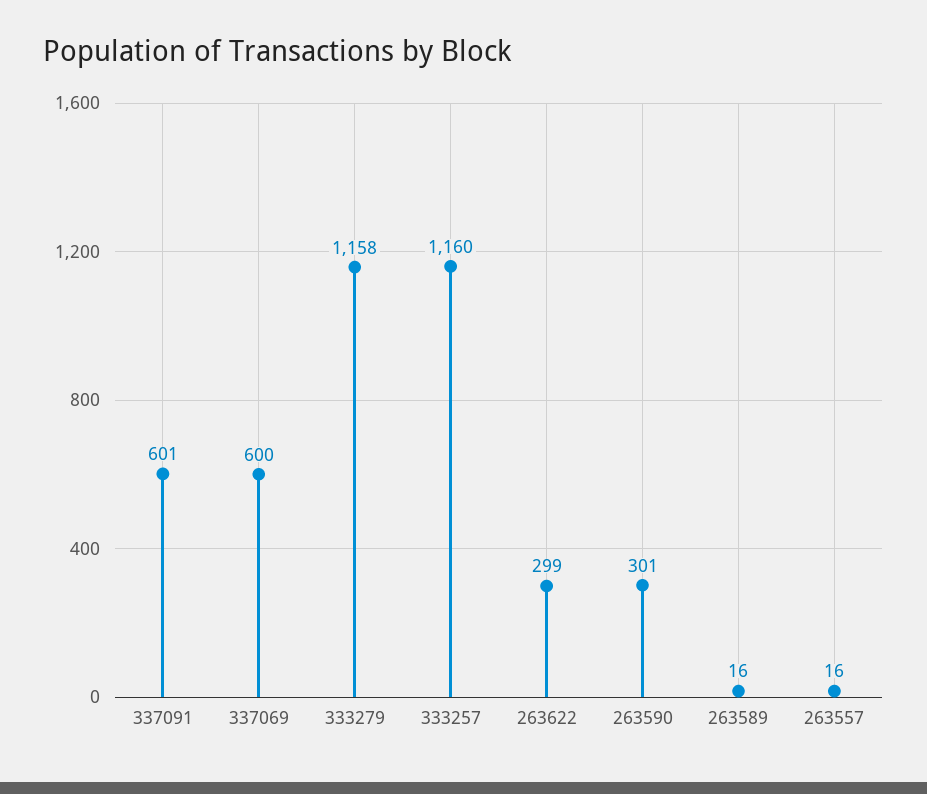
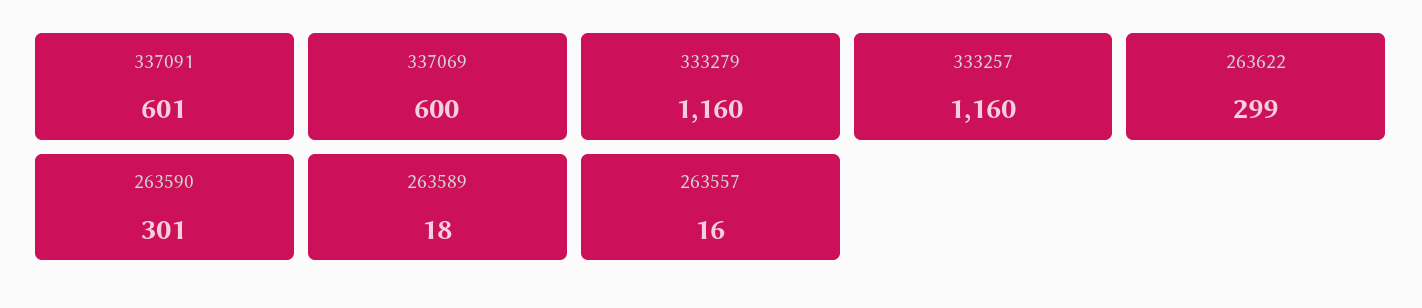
333279: 1158 -> 1160
263589: 16 -> 18

